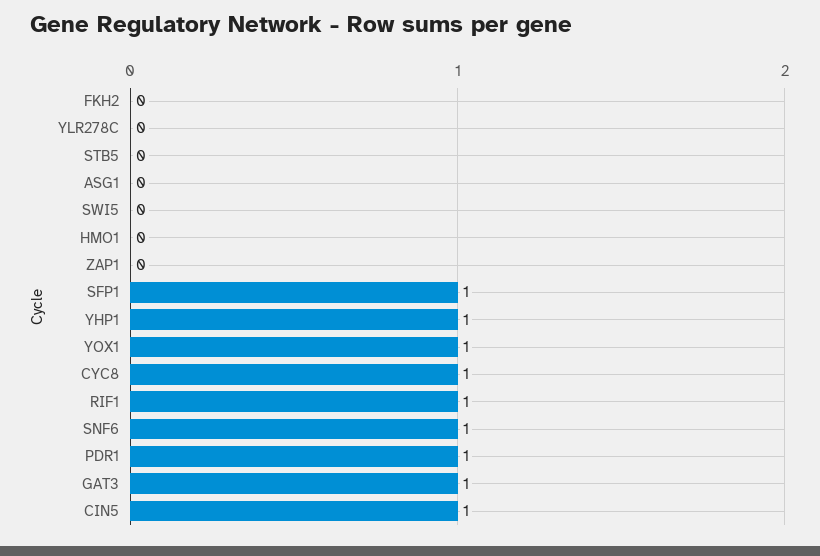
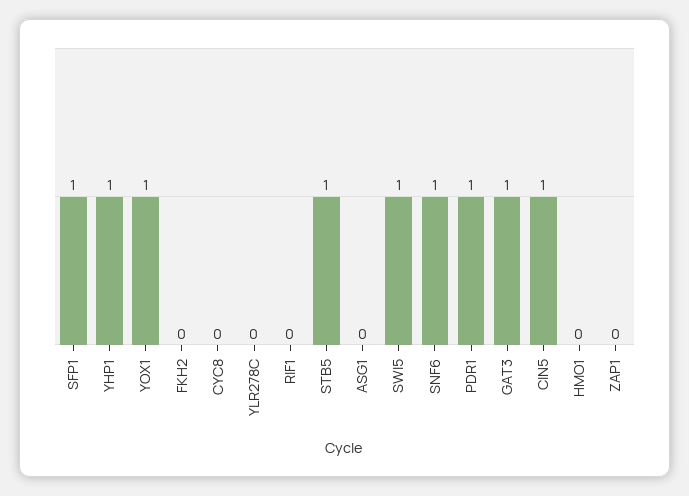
STB5: 0 -> 1
SWI5: 0 -> 1
CYC8: 1 -> 0
RIF1: 1 -> 0

